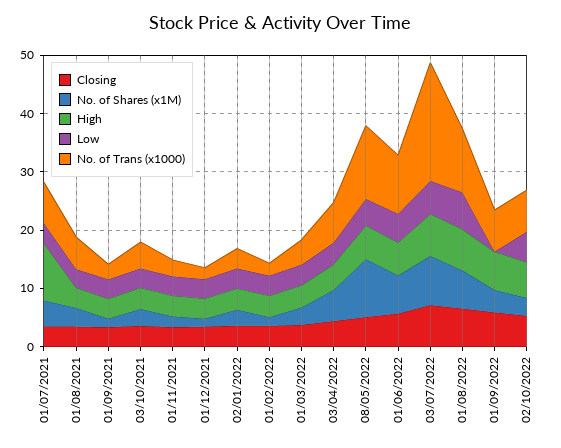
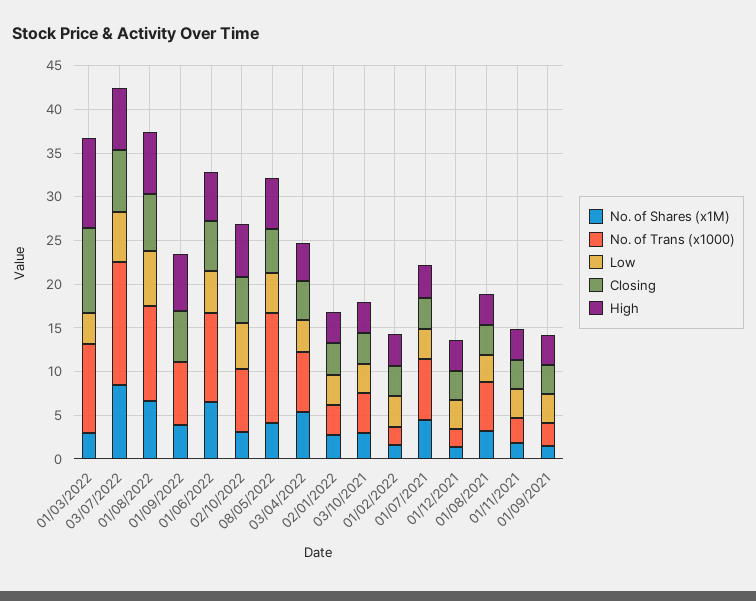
High, 01/07/2021: 10 -> 4
Closing, 01/03/2022: 4 -> 10
High, 01/03/2022: 4 -> 10
No. of Trans (x1000), 01/03/2022: 4 -> 10
No. of Shares (x1M), 08/05/2022: 10 -> 4
No. of Trans (x1000), 03/07/2022: 20 -> 14

